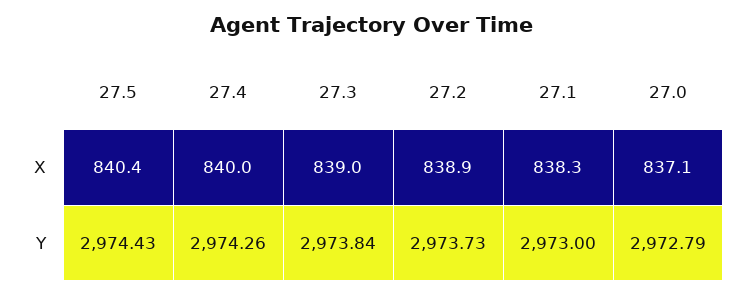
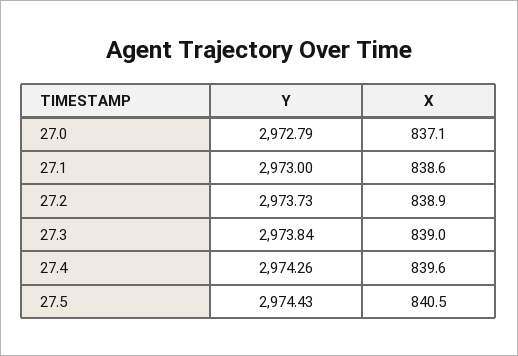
27.5, X: 840.4 -> 840.5
27.4, X: 840 -> 839.6
27.1, X: 838.3 -> 838.6

